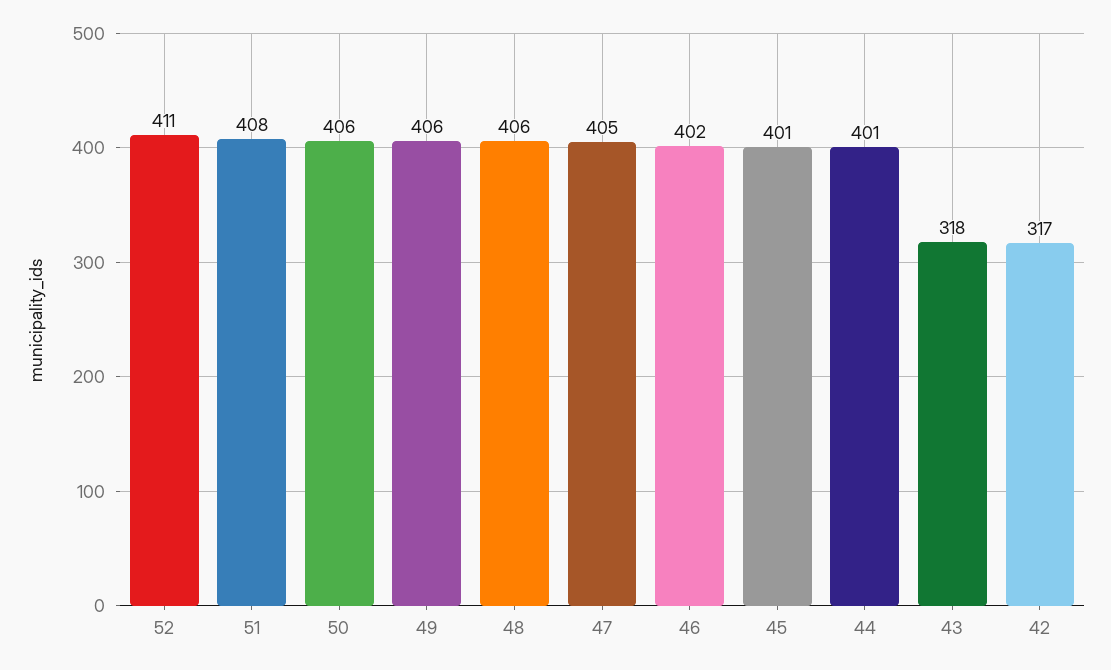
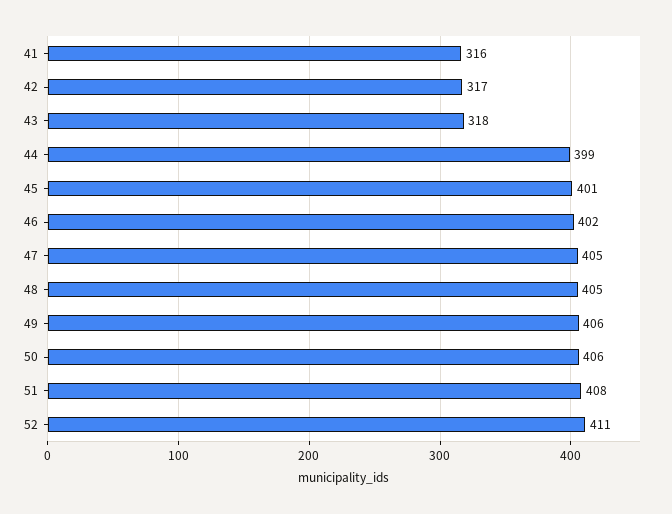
48: 406 -> 405
44: 401 -> 399
41: none -> 316

